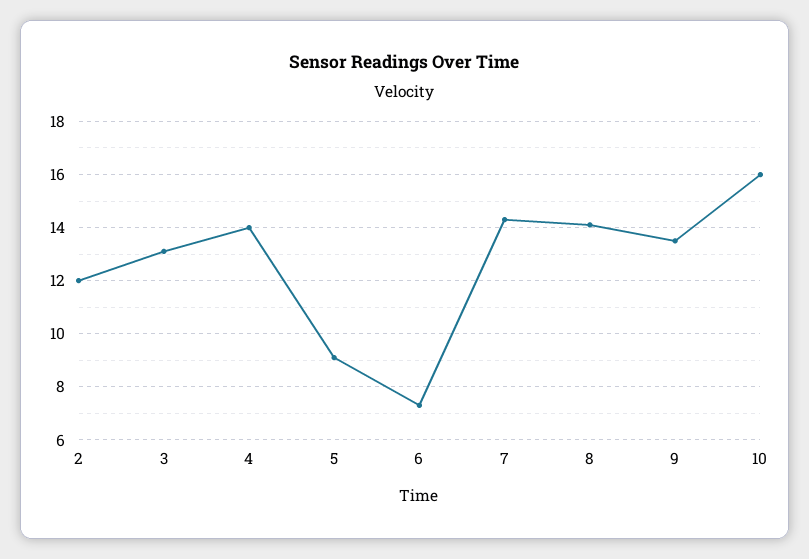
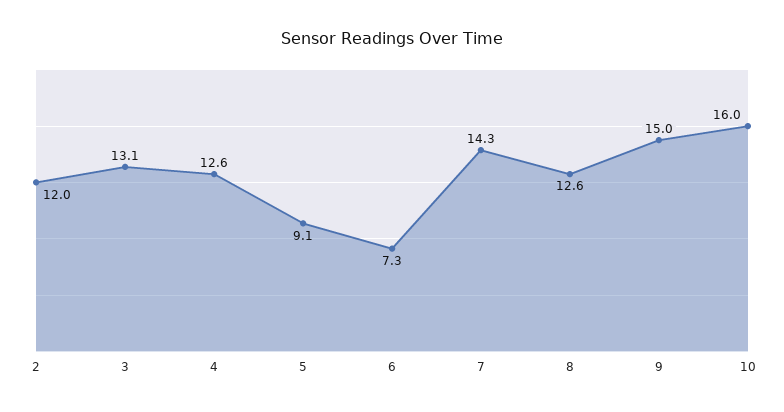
4: 14 -> 12.6
8: 14 -> 12.6
9: 13.5 -> 15

